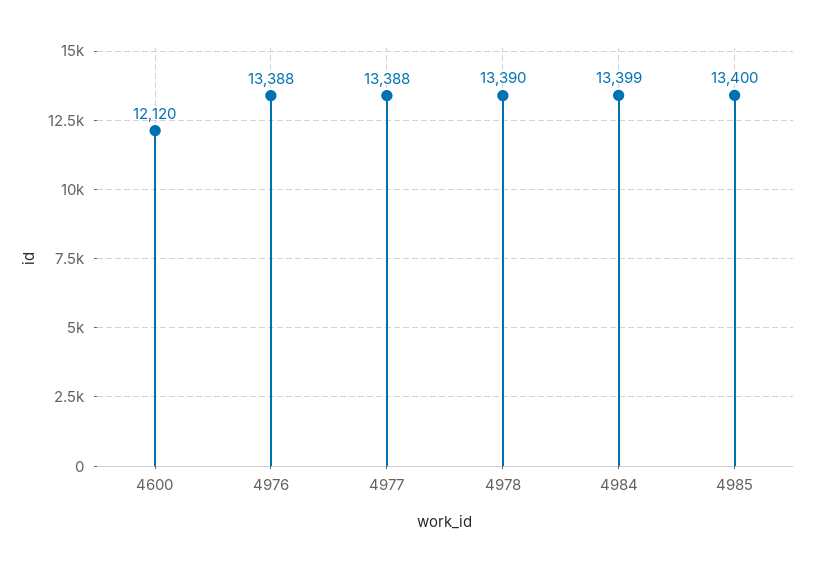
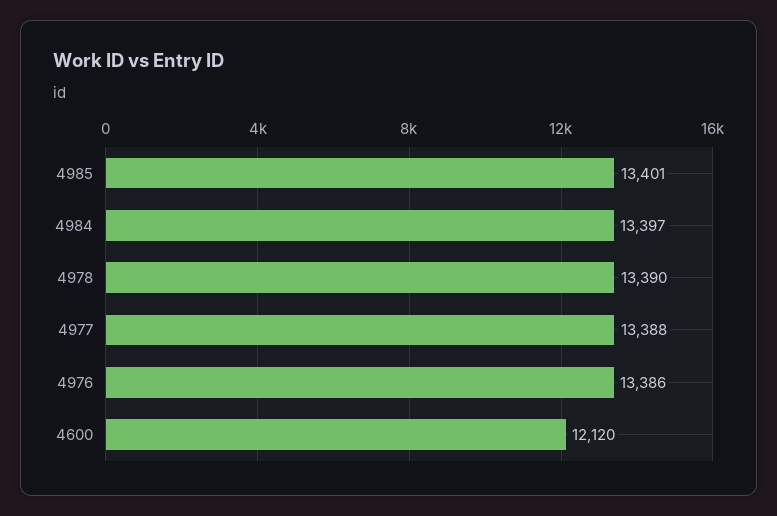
4976: 13388 -> 13386
4984: 13399 -> 13397
4985: 13400 -> 13401

